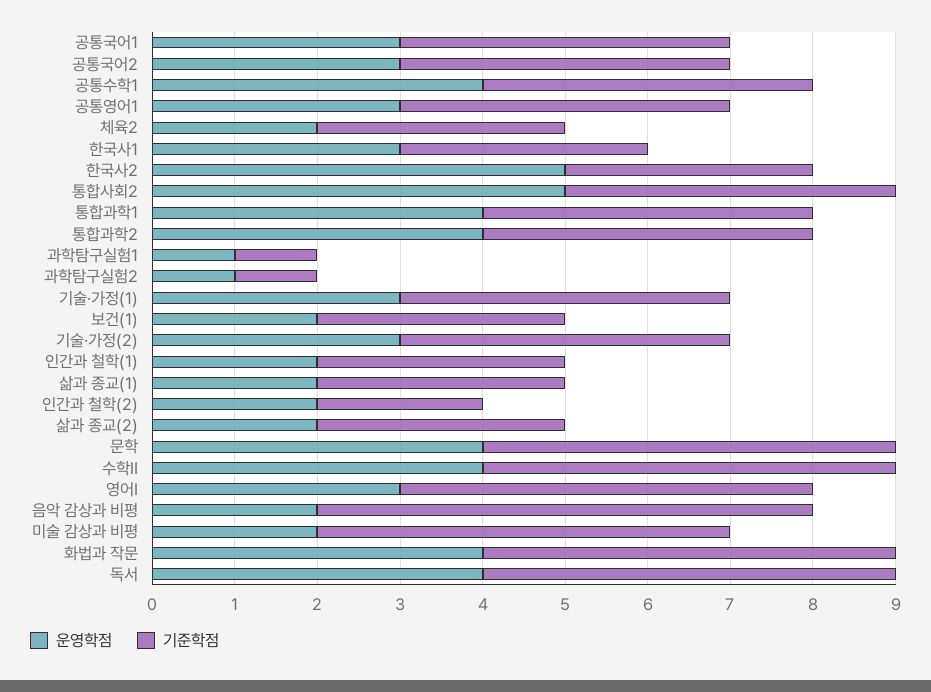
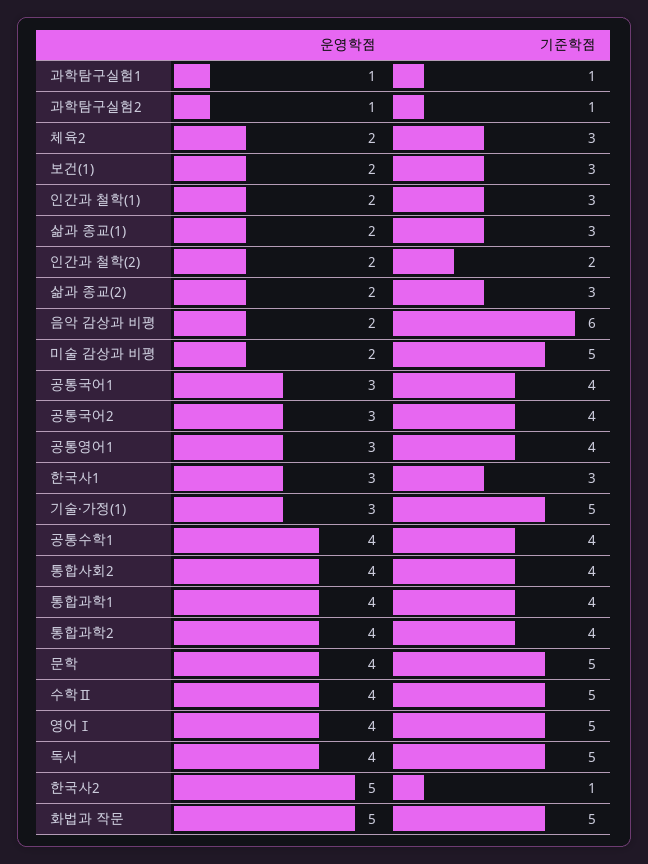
기준학점, 한국사2: 3 -> 1
운영학점, 통합사회2: 5 -> 4
기준학점, 기술·가정(1): 4 -> 5
운영학점, 기술·가정(2): 3 -> none
기준학점, 기술·가정(2): 4 -> none
운영학점, 영어Ⅰ: 3 -> 4
운영학점, 화법과 작문: 4 -> 5

